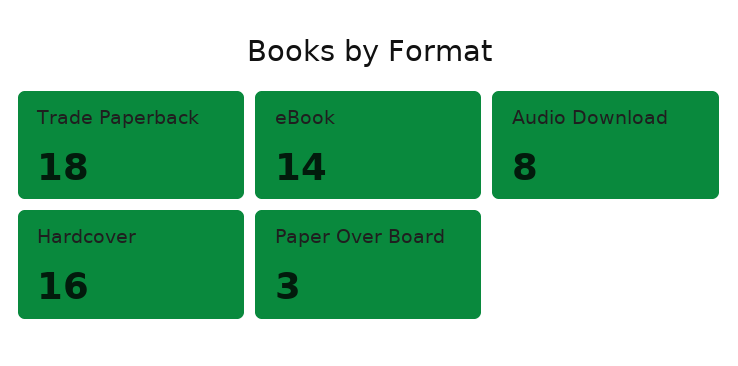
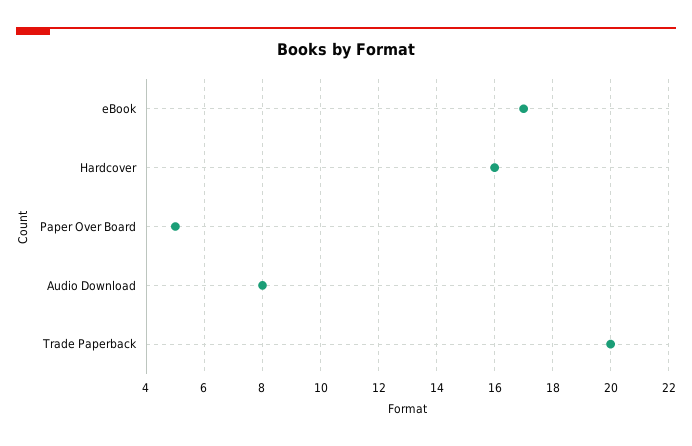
Trade Paperback: 18 -> 20
eBook: 14 -> 17
Paper Over Board: 3 -> 5

